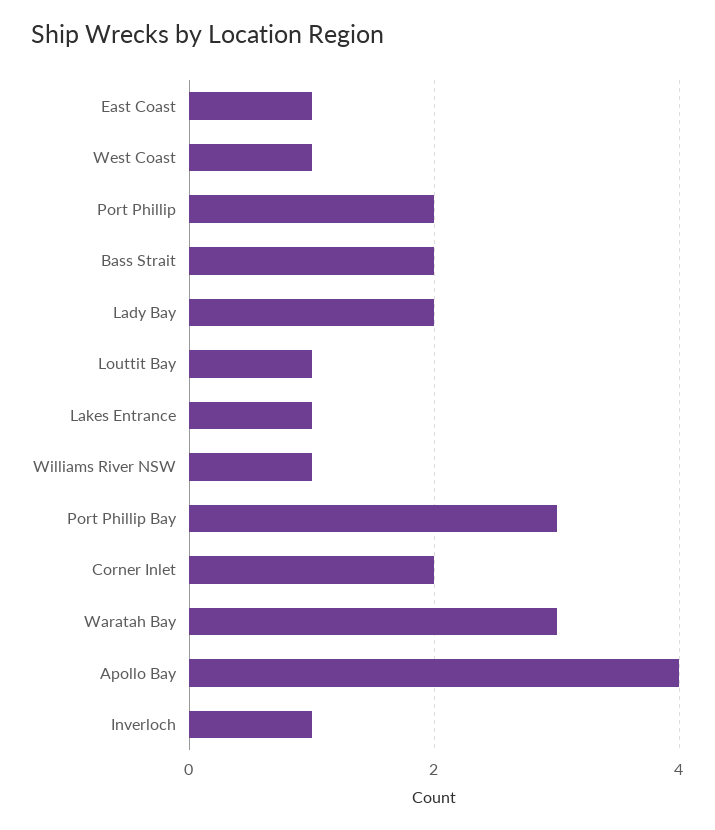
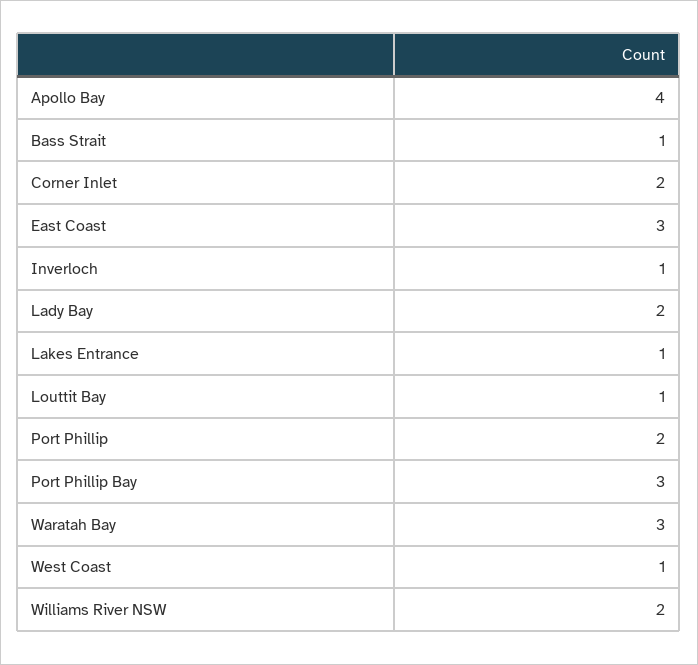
East Coast: 1 -> 3
Bass Strait: 2 -> 1
Williams River NSW: 1 -> 2

